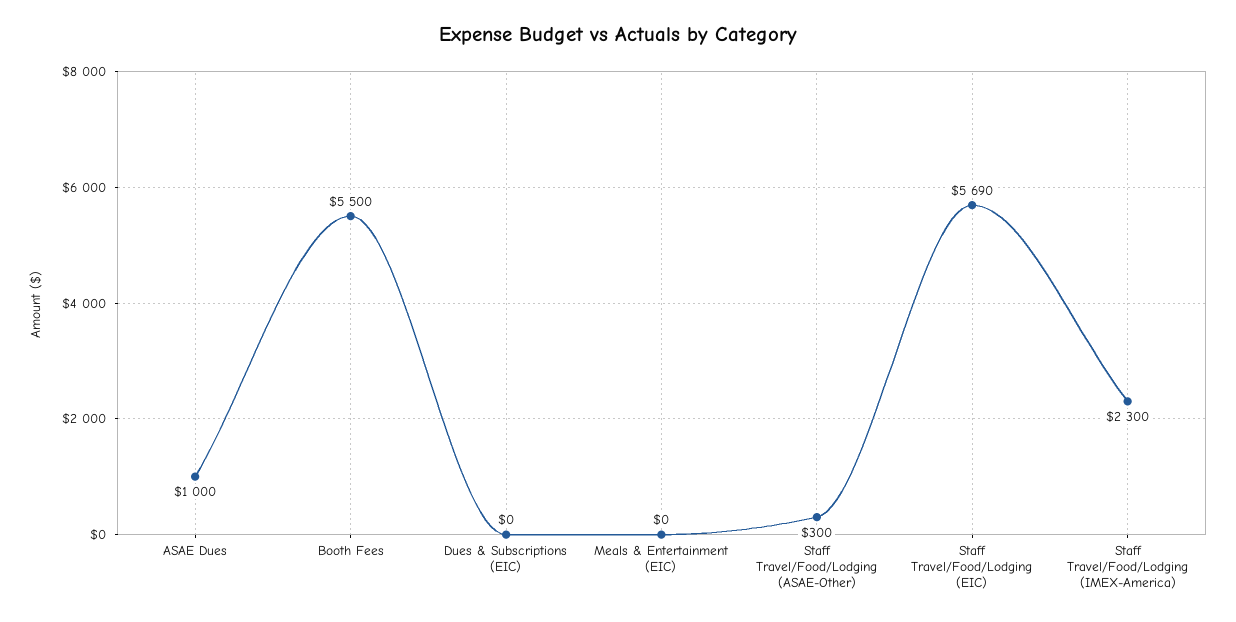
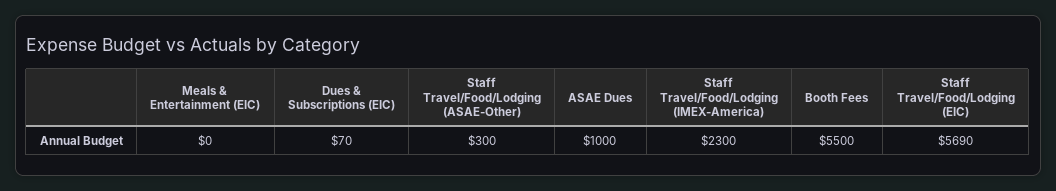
Dues & Subscriptions (EIC): 0 -> 70

